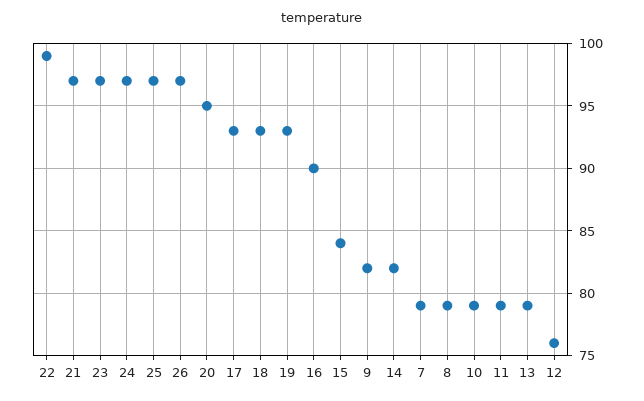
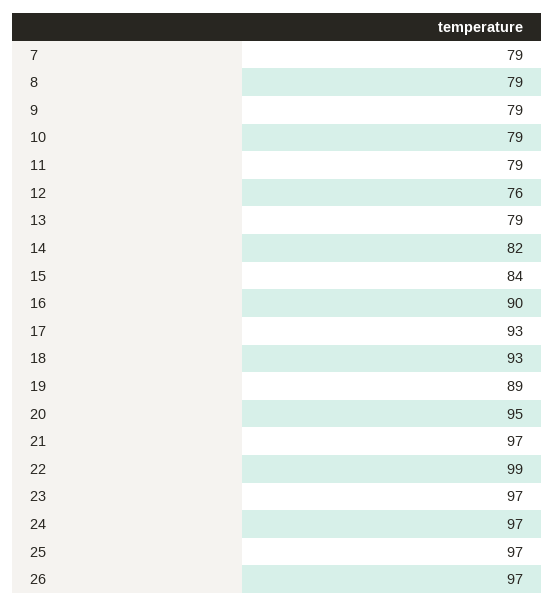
19: 93 -> 89
9: 82 -> 79

